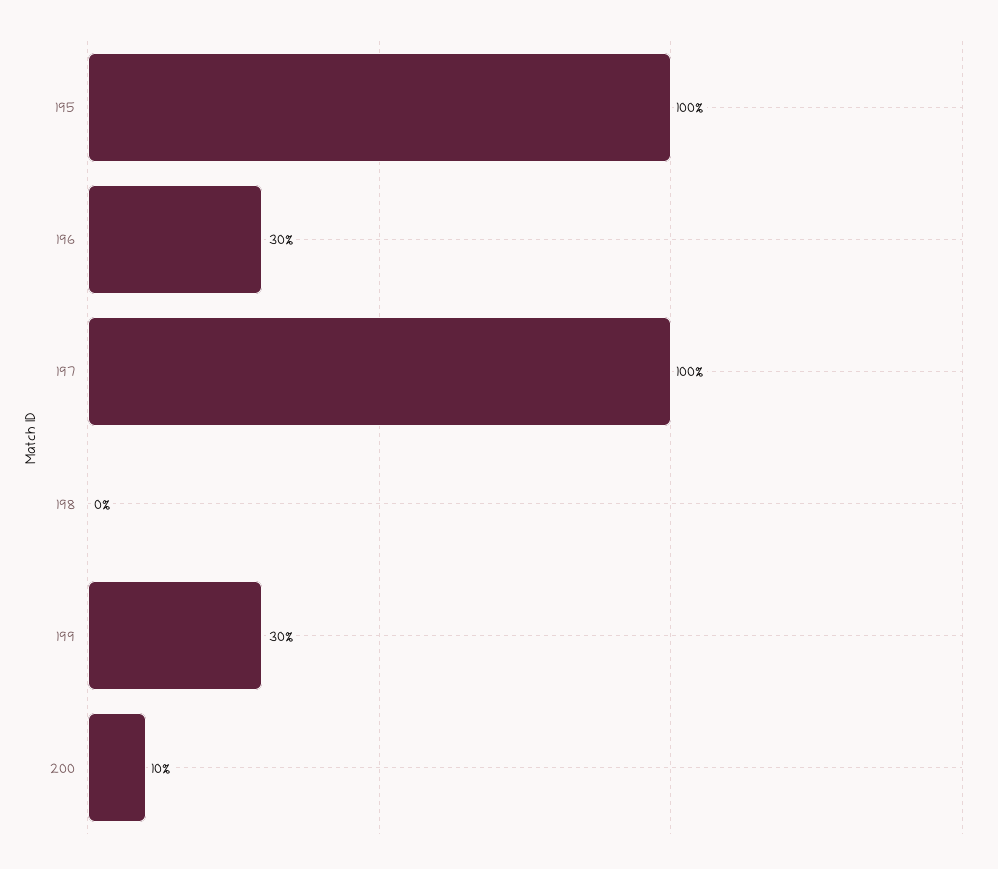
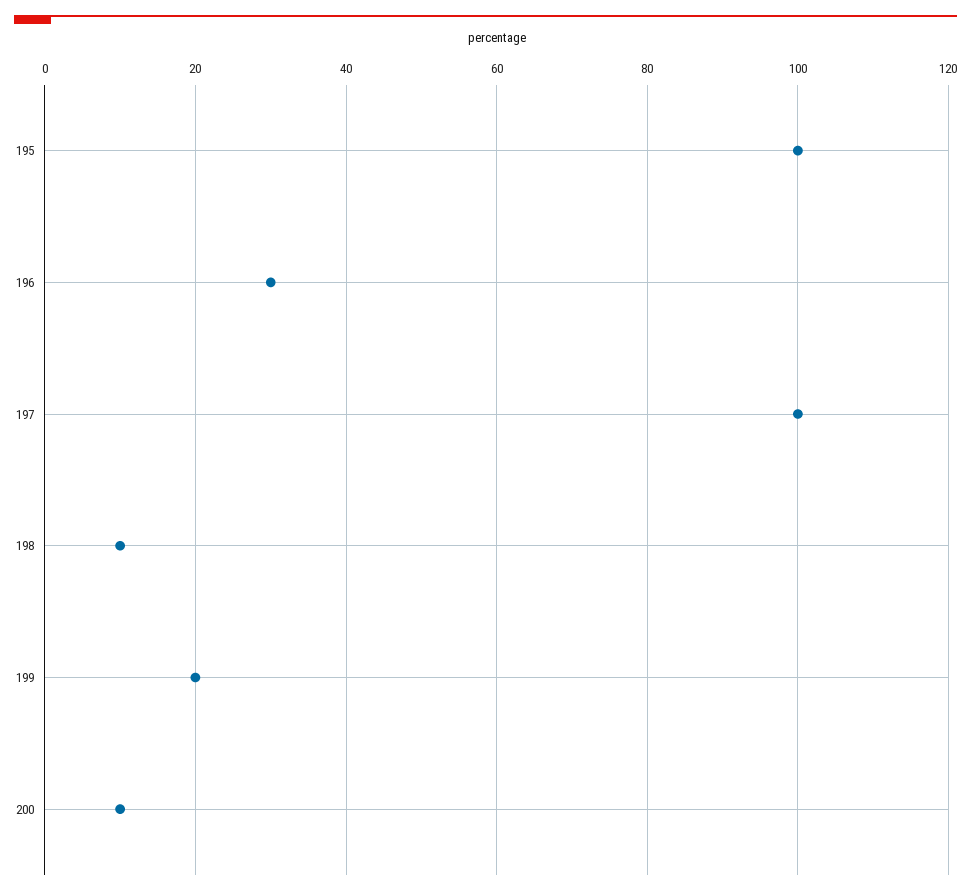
198: 0 -> 10
199: 30 -> 20

